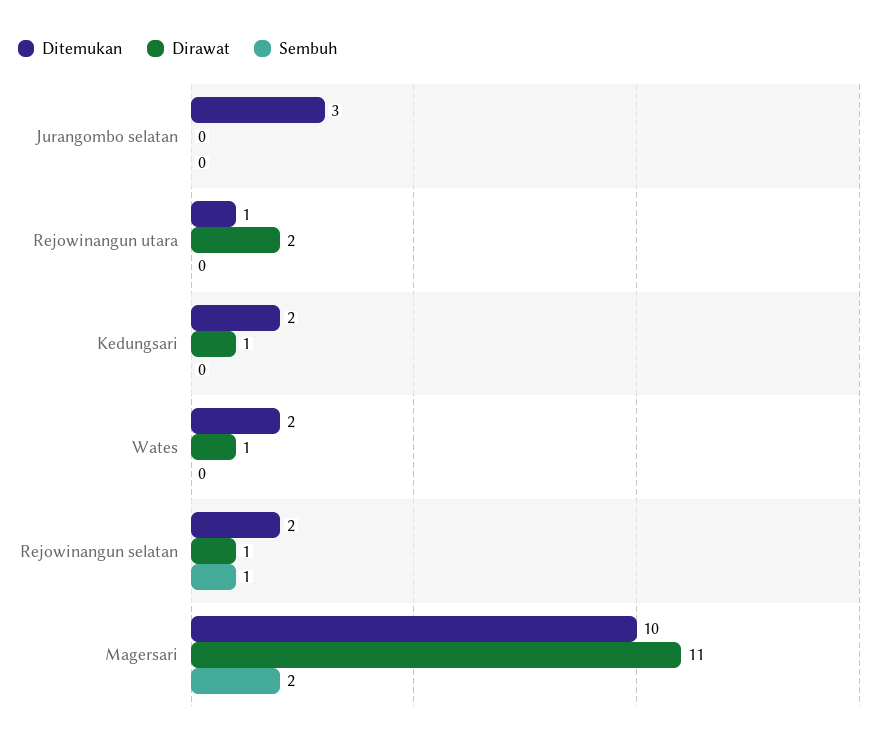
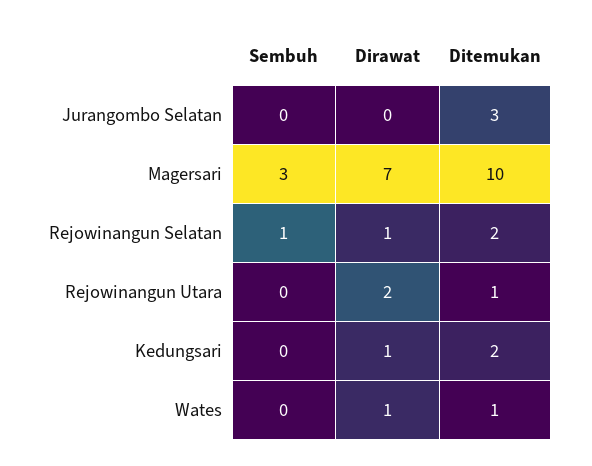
Ditemukan, Wates: 2 -> 1
Dirawat, Magersari: 11 -> 7
Sembuh, Magersari: 2 -> 3

